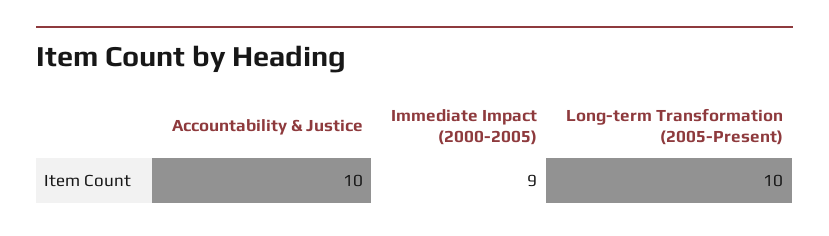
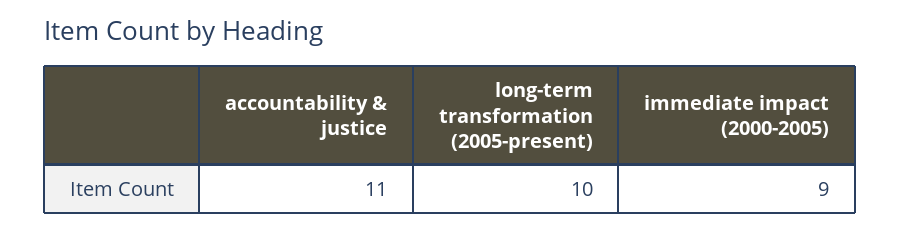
Accountability & Justice: 10 -> 11

